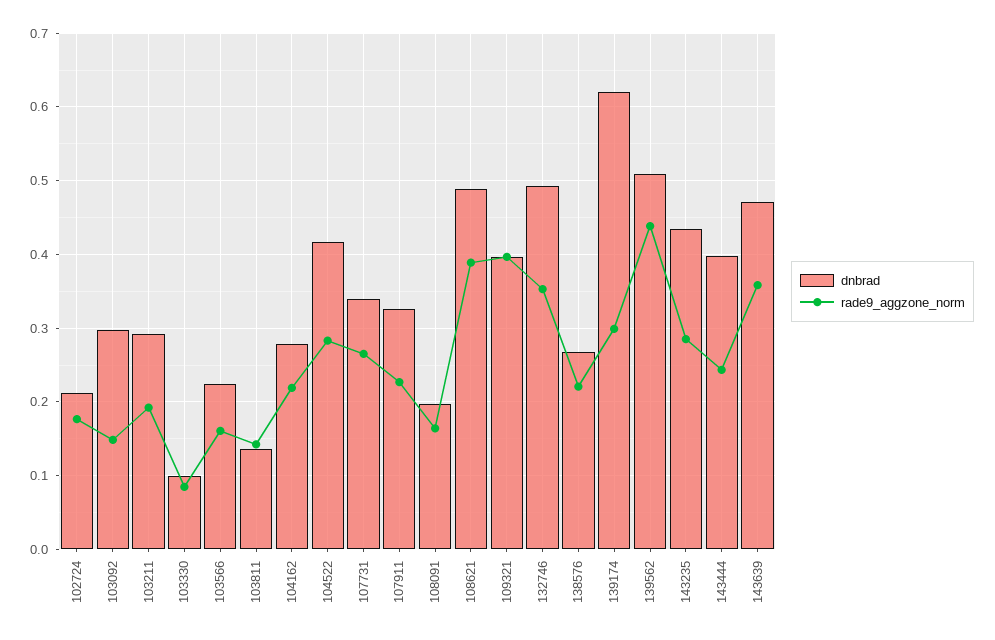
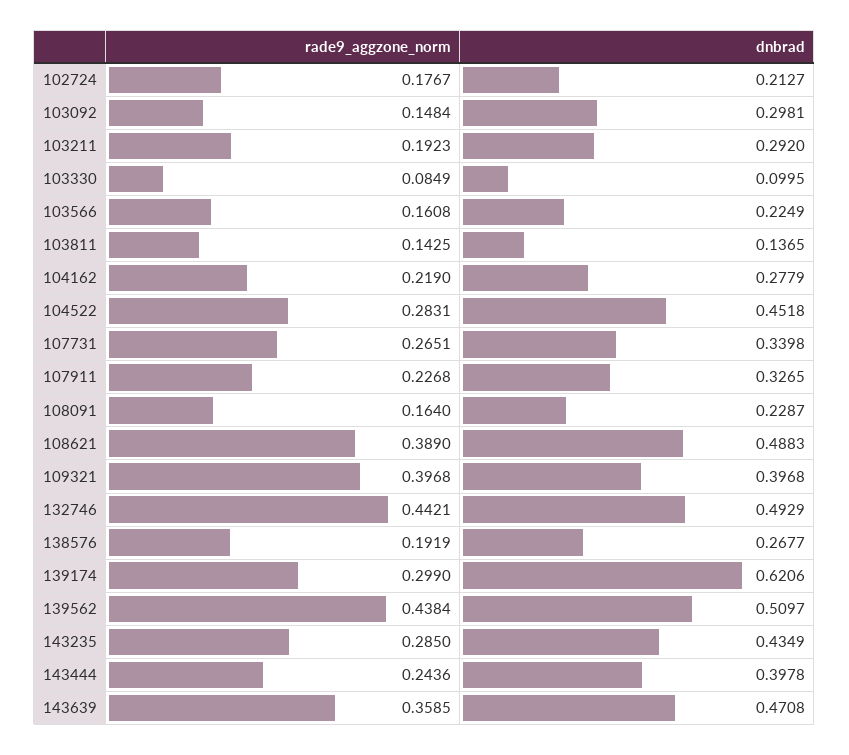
dnbrad, 104522: 0.42 -> 0.4518
dnbrad, 108091: 0.2 -> 0.2287
rade9_aggzone_norm, 132746: 0.35 -> 0.4421
rade9_aggzone_norm, 138576: 0.22 -> 0.1919

